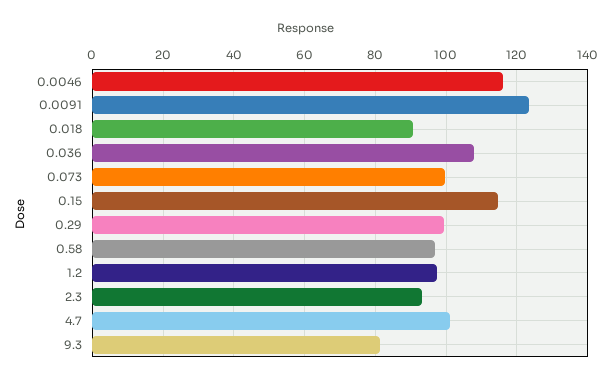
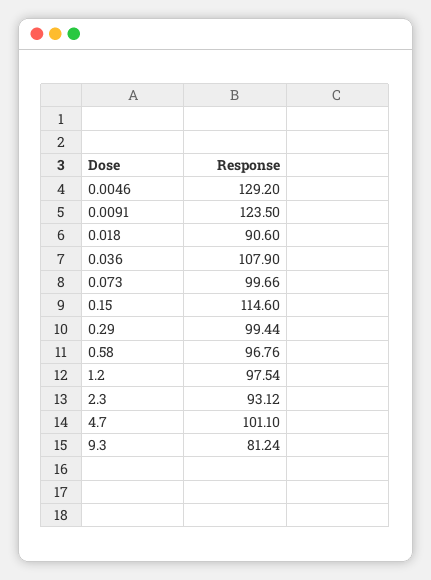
0.0046: 116 -> 129.2

